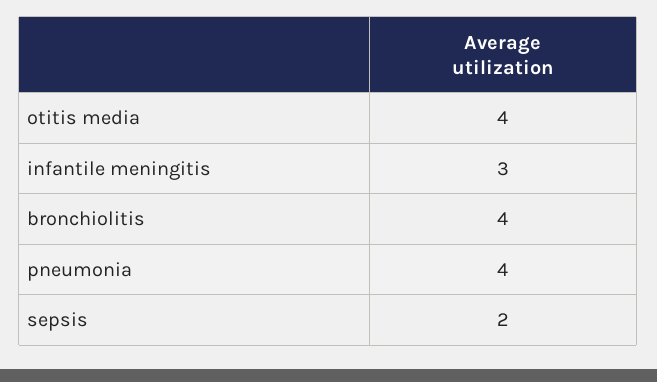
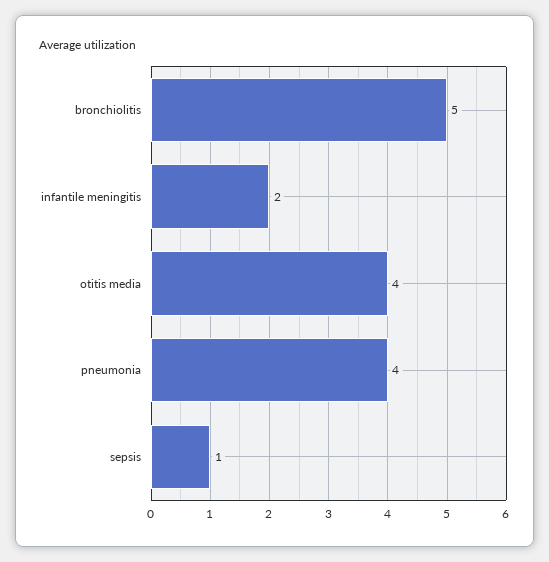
infantile meningitis: 3 -> 2
bronchiolitis: 4 -> 5
sepsis: 2 -> 1

